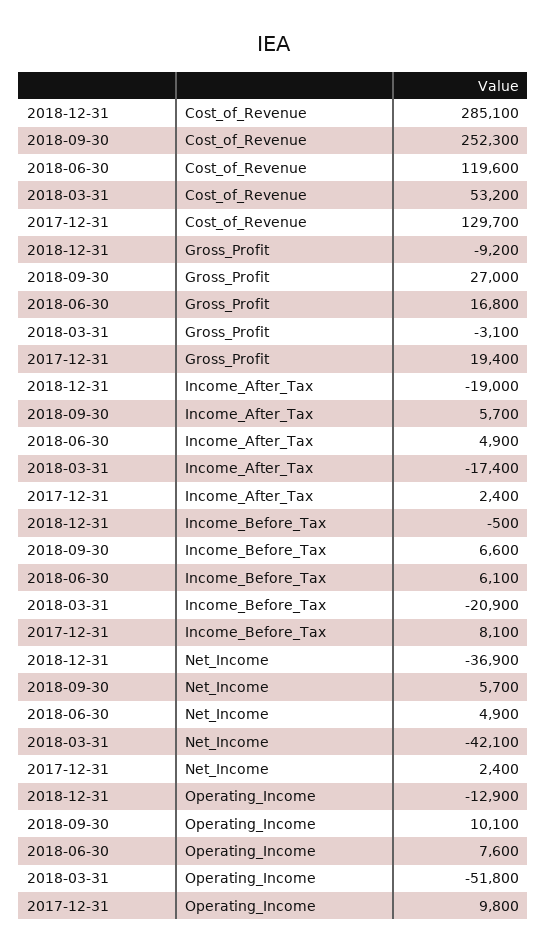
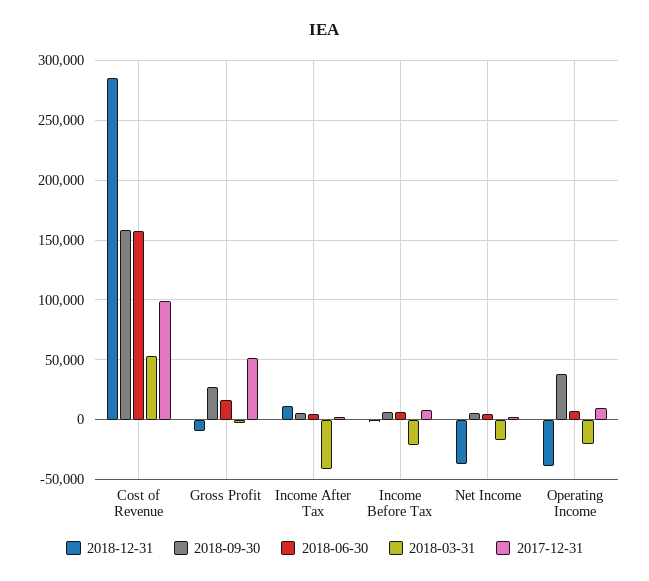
2018-09-30, Cost_of_Revenue: 252300 -> 160000
2018-06-30, Cost_of_Revenue: 119600 -> 160000
2017-12-31, Cost_of_Revenue: 129700 -> 100000
2017-12-31, Gross_Profit: 19400 -> 50000
2018-12-31, Income_After_Tax: -19000 -> 10000
2018-03-31, Income_After_Tax: -17400 -> -40000
2018-03-31, Net_Income: -42100 -> -20000
2018-12-31, Operating_Income: -12900 -> -40000
2018-09-30, Operating_Income: 10100 -> 40000
2018-03-31, Operating_Income: -51800 -> -20000

